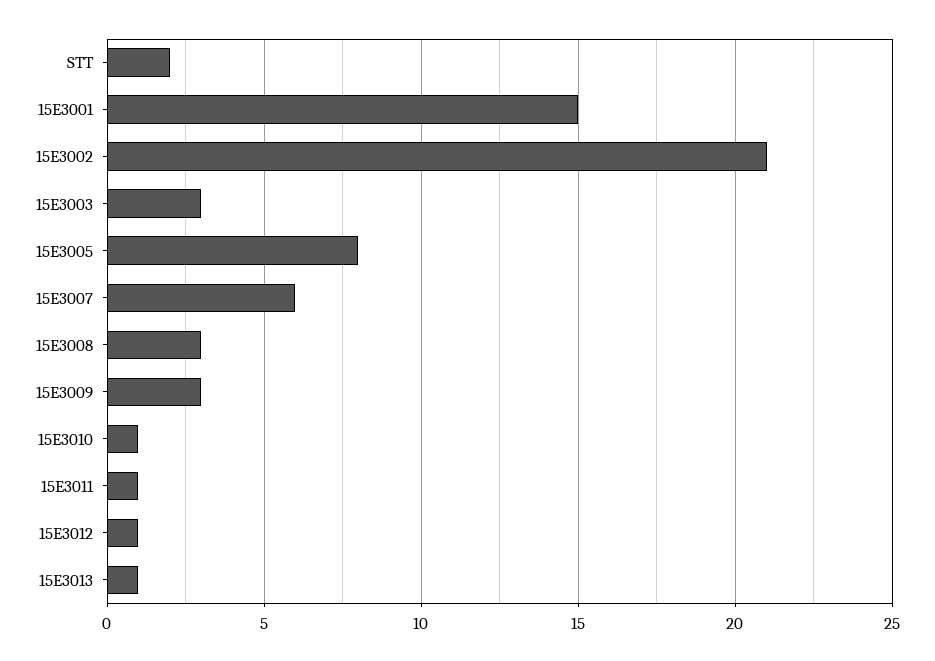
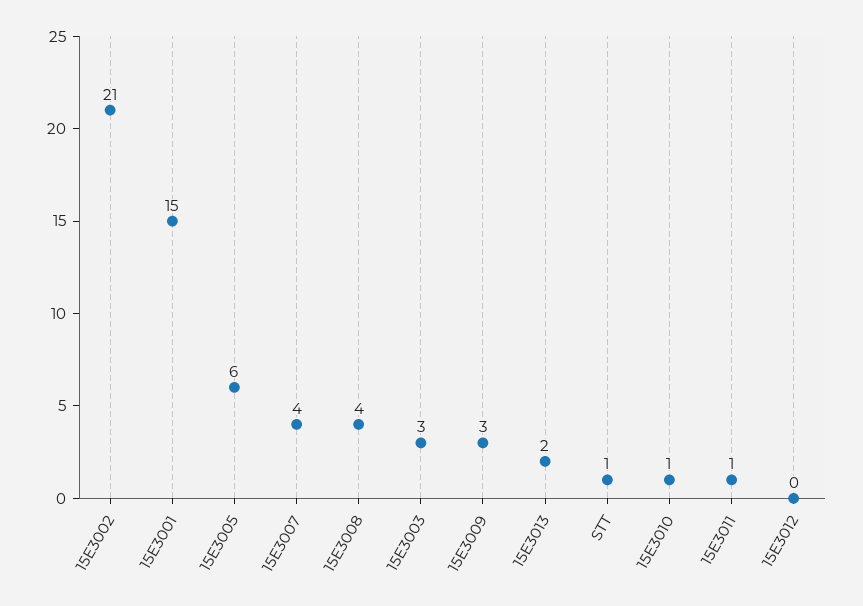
STT: 2 -> 1
15E3005: 8 -> 6
15E3007: 6 -> 4
15E3008: 3 -> 4
15E3012: 1 -> 0
15E3013: 1 -> 2

